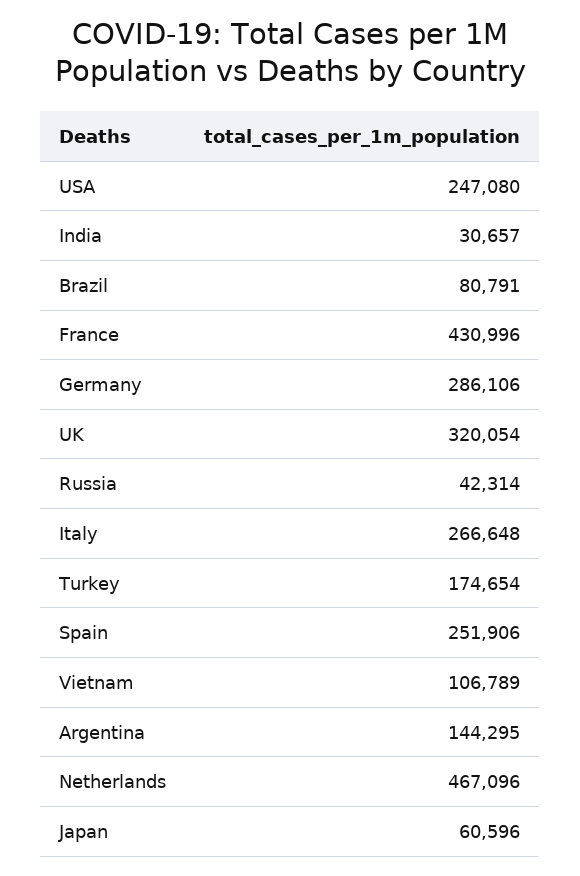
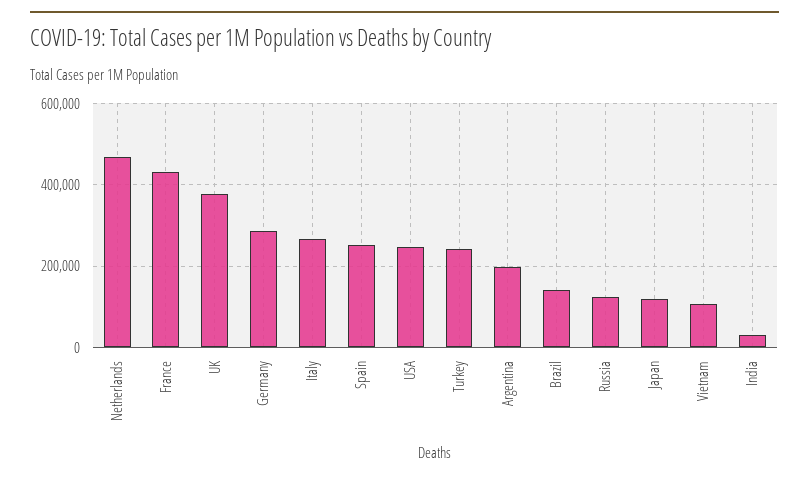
Brazil: 80791 -> 140000
UK: 320054 -> 380000
Russia: 42314 -> 120000
Turkey: 174654 -> 240000
Argentina: 144295 -> 200000
Japan: 60596 -> 120000

